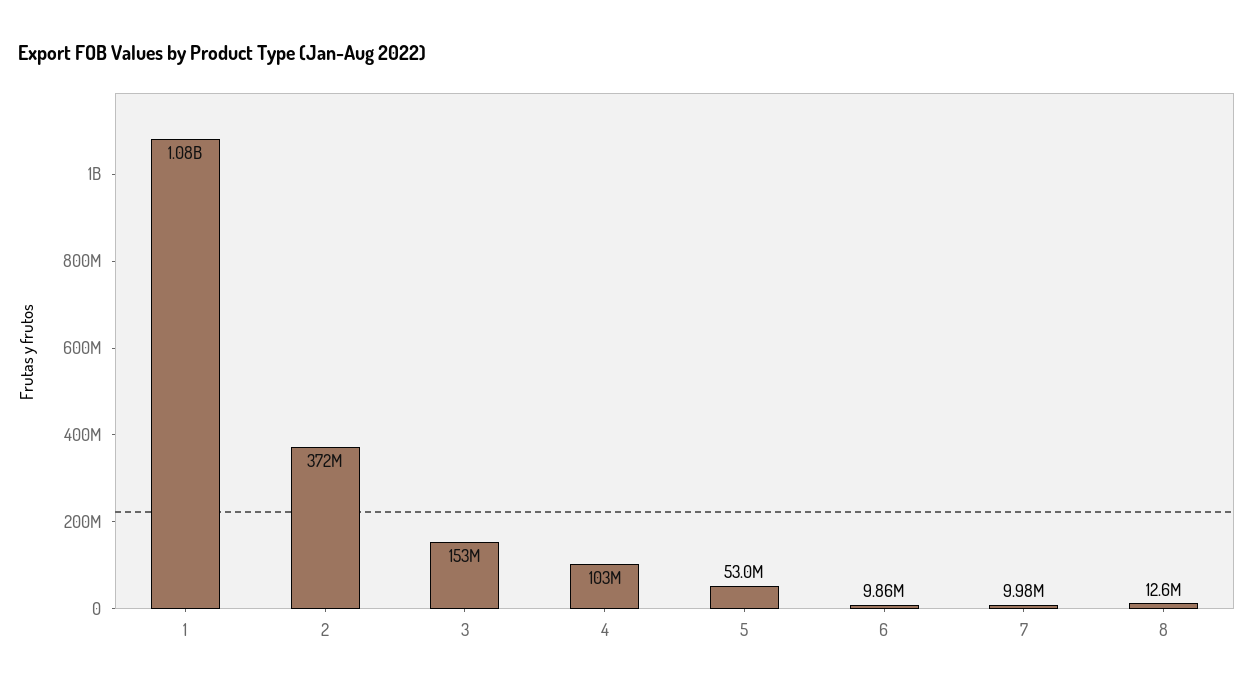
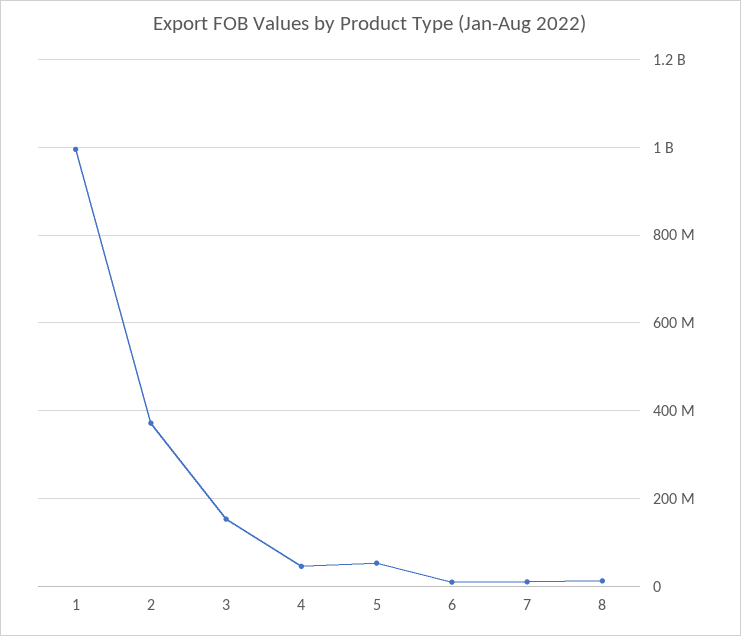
1: 1080000000 -> 1000000000
4: 103000000 -> 40000000

